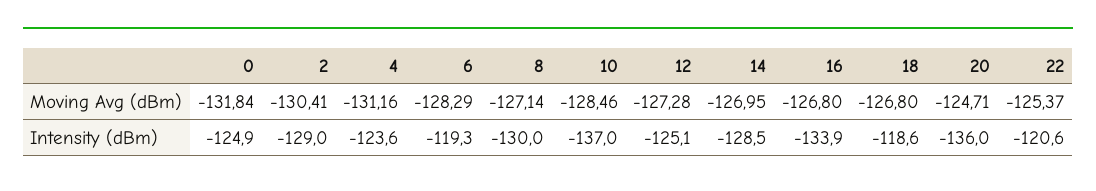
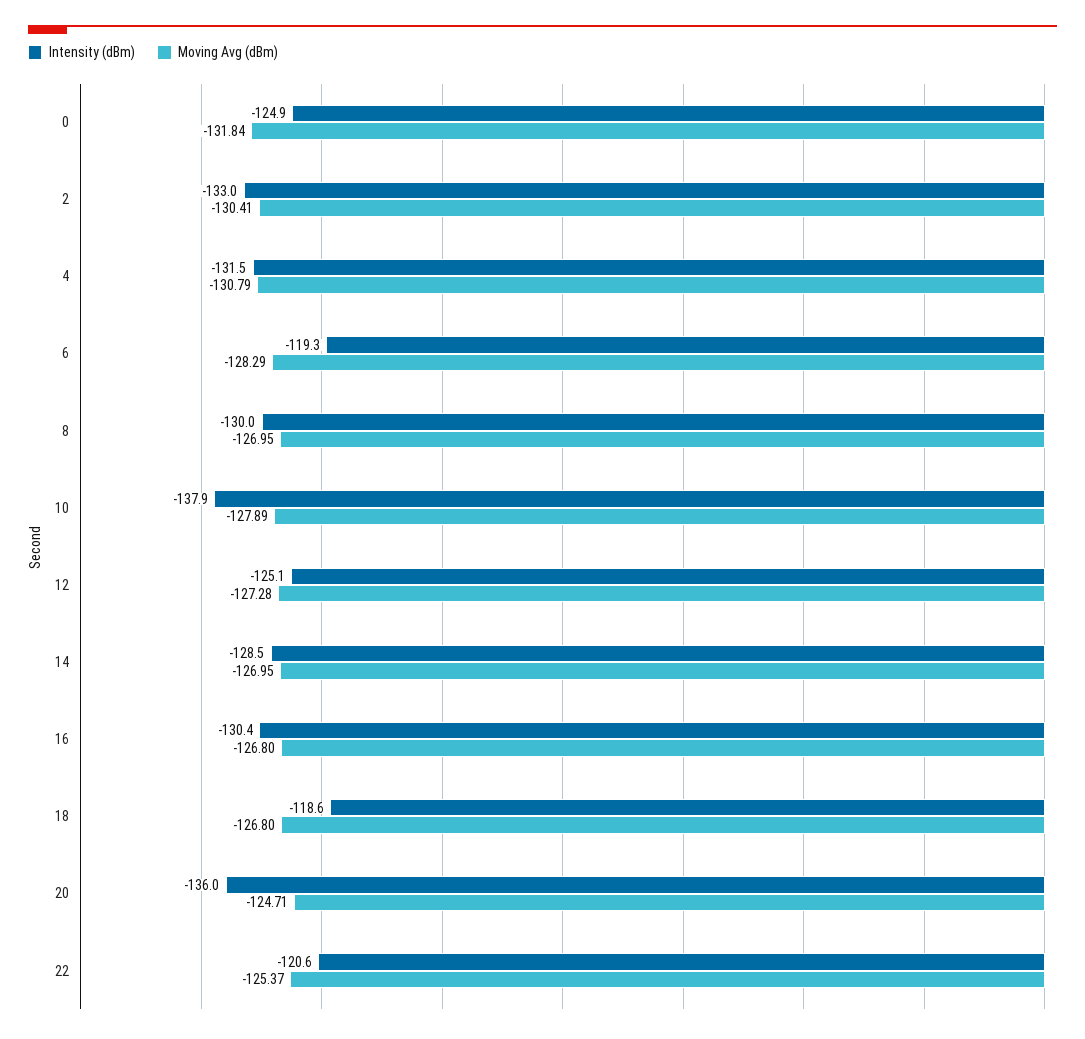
Moving Avg (dBm), 4: -131.16 -> -130.79
Moving Avg (dBm), 8: -127.14 -> -126.95
Moving Avg (dBm), 10: -128.46 -> -127.89
Intensity (dBm), 2: -129 -> -133
Intensity (dBm), 4: -123.6 -> -131.5
Intensity (dBm), 10: -137 -> -137.9
Intensity (dBm), 16: -133.9 -> -130.4

